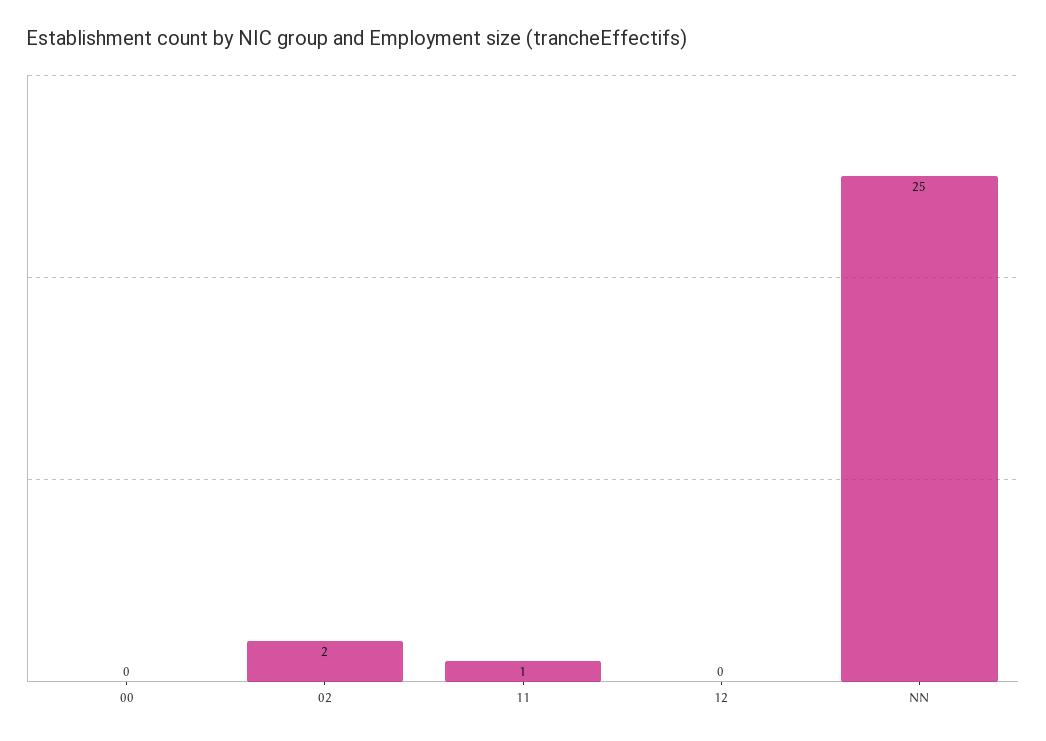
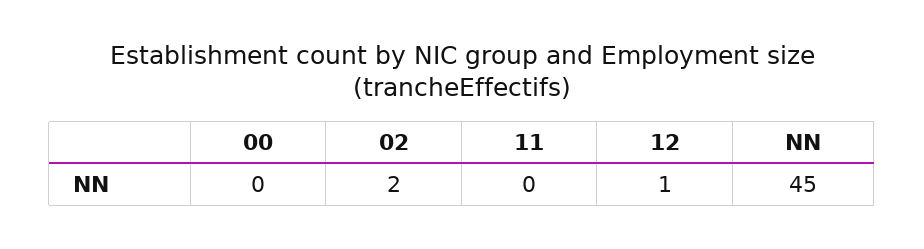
11: 1 -> 0
12: 0 -> 1
NN: 25 -> 45

